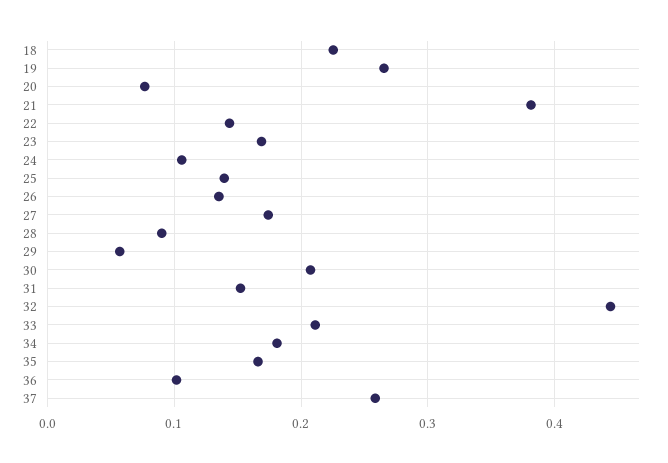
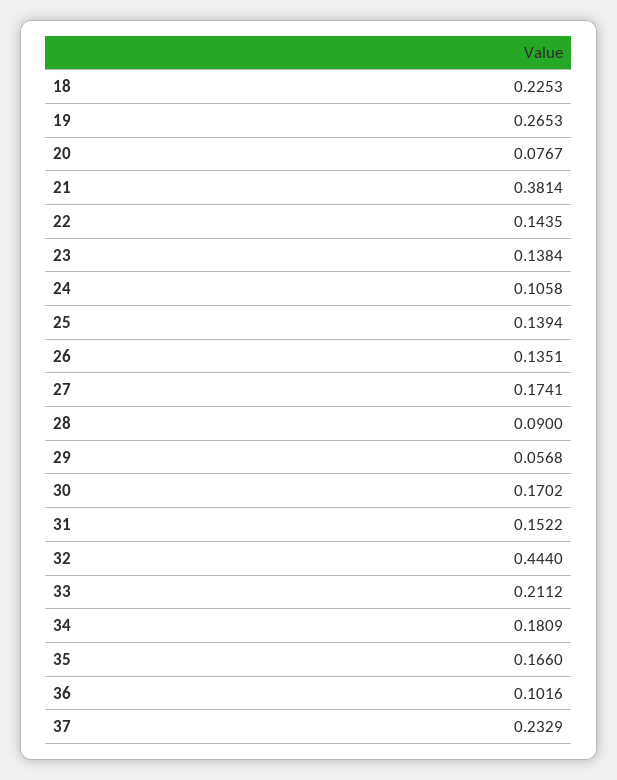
23: 0.17 -> 0.1384
30: 0.21 -> 0.1702
37: 0.26 -> 0.2329

